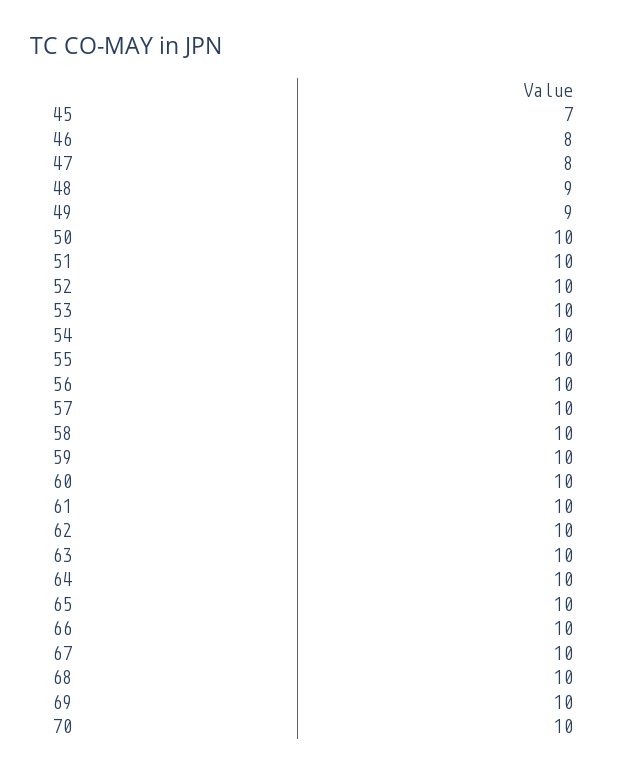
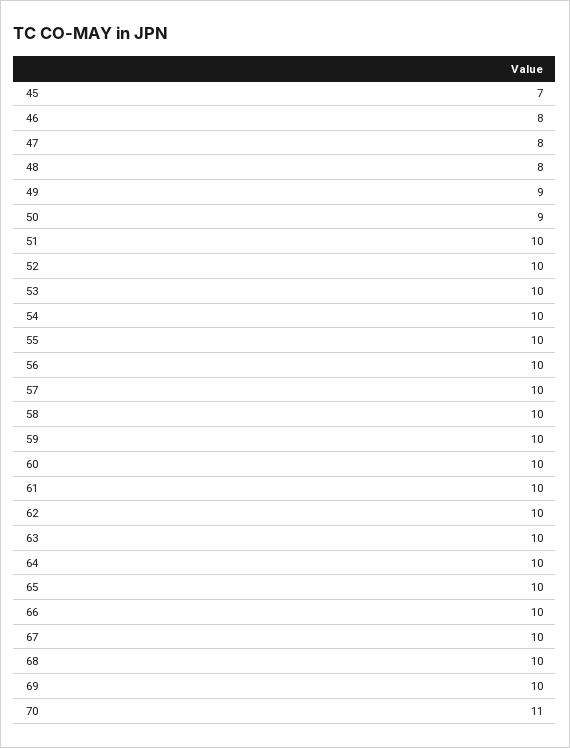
48: 9 -> 8
50: 10 -> 9
70: 10 -> 11

